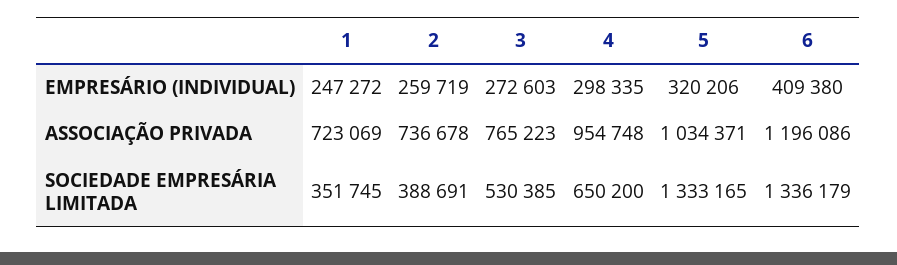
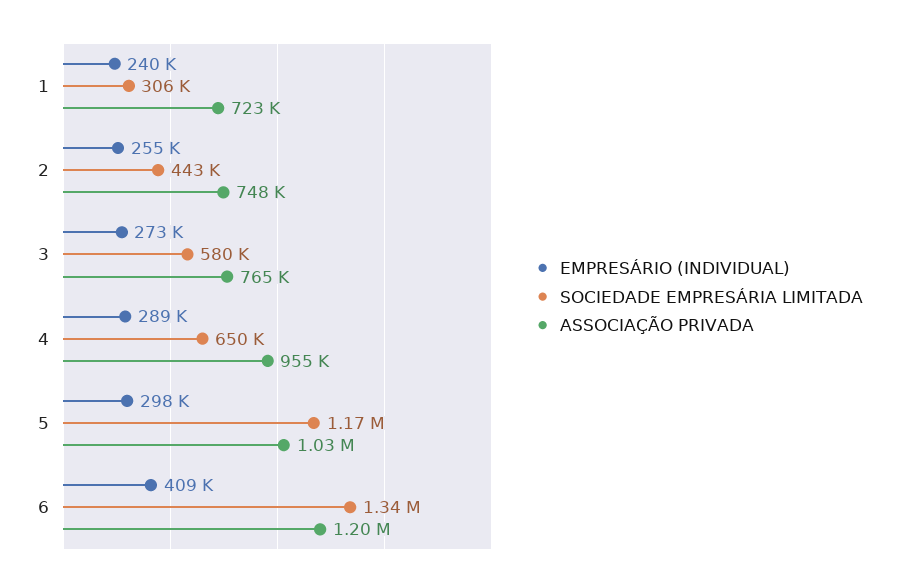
EMPRESÁRIO (INDIVIDUAL), 1: 247272 -> 240000
EMPRESÁRIO (INDIVIDUAL), 2: 259719 -> 255000
EMPRESÁRIO (INDIVIDUAL), 4: 298335 -> 289000
EMPRESÁRIO (INDIVIDUAL), 5: 320206 -> 298000
ASSOCIAÇÃO PRIVADA, 2: 736678 -> 748000
SOCIEDADE EMPRESÁRIA LIMITADA, 1: 351745 -> 306000
SOCIEDADE EMPRESÁRIA LIMITADA, 2: 388691 -> 443000
SOCIEDADE EMPRESÁRIA LIMITADA, 3: 530385 -> 580000
SOCIEDADE EMPRESÁRIA LIMITADA, 5: 1333165 -> 1170000

